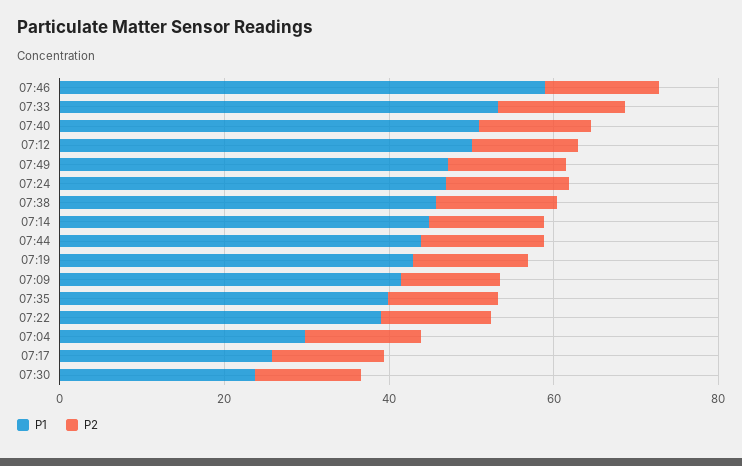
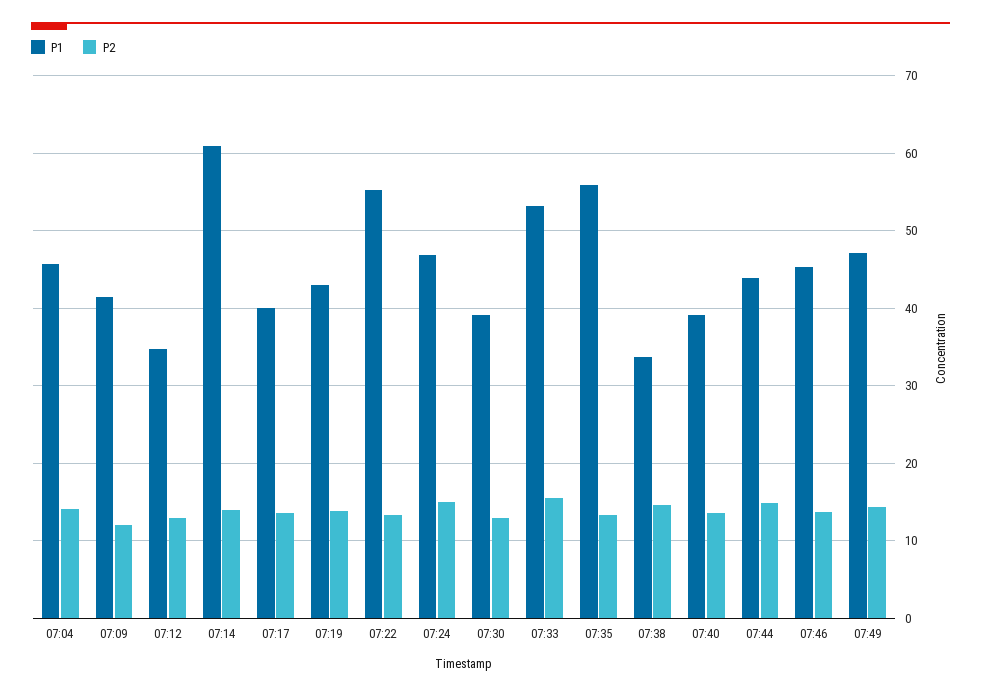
P1, 07:46: 60 -> 45
P1, 07:40: 50 -> 39
P1, 07:12: 50 -> 35
P1, 07:38: 45 -> 34
P1, 07:14: 45 -> 61
P1, 07:35: 40 -> 56
P1, 07:22: 40 -> 55
P1, 07:04: 30 -> 46
P1, 07:17: 25 -> 40
P1, 07:30: 25 -> 39

